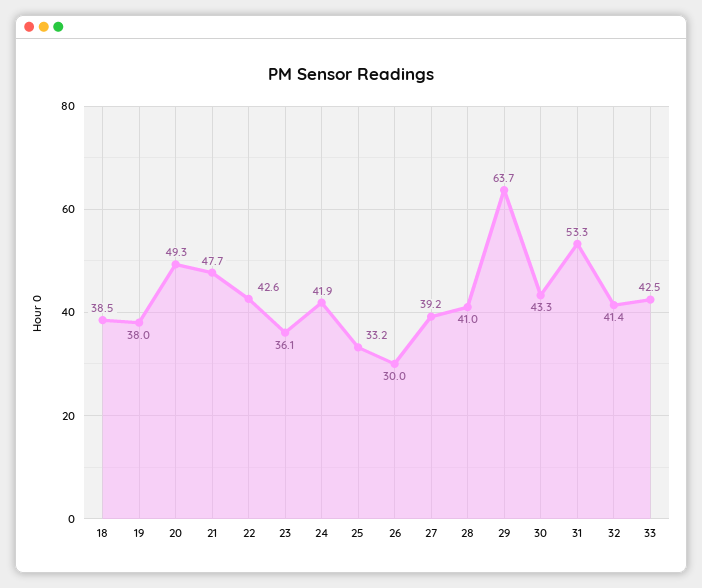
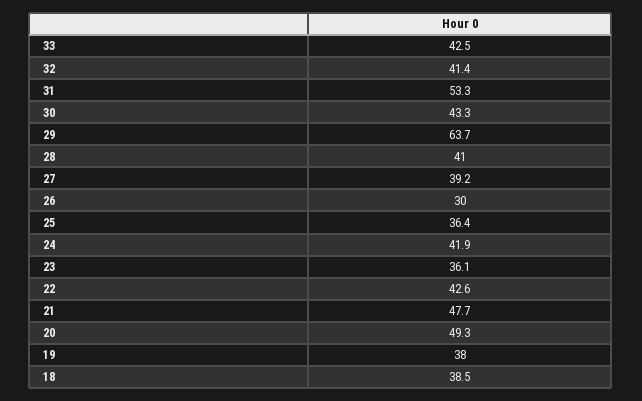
25: 33.2 -> 36.4

